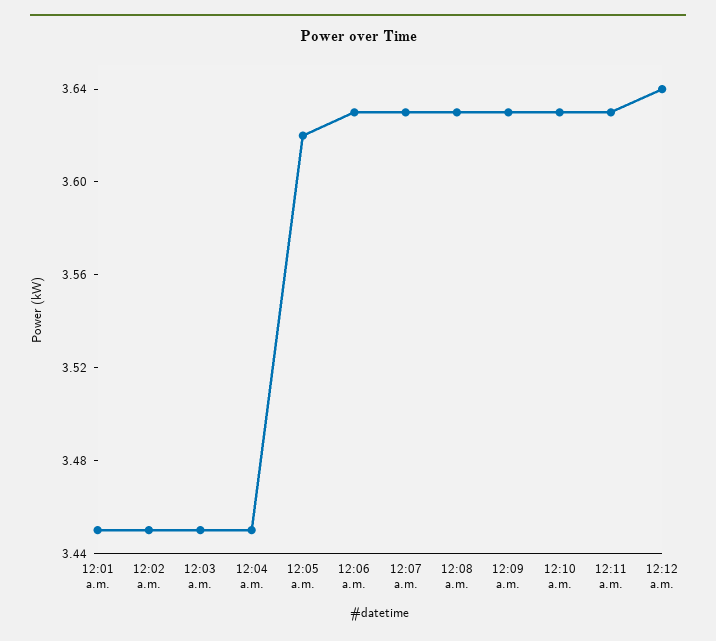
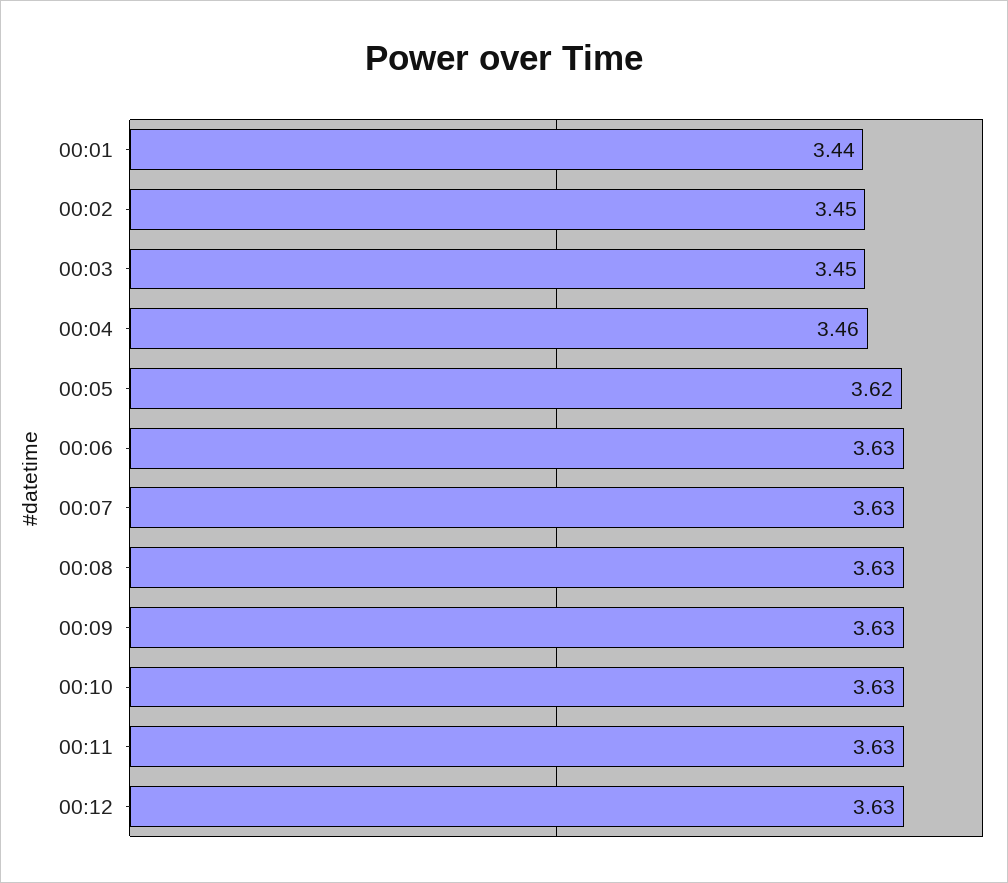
12:01 a.m.: 3.45 -> 3.44
12:04 a.m.: 3.45 -> 3.46
12:12 a.m.: 3.64 -> 3.63

